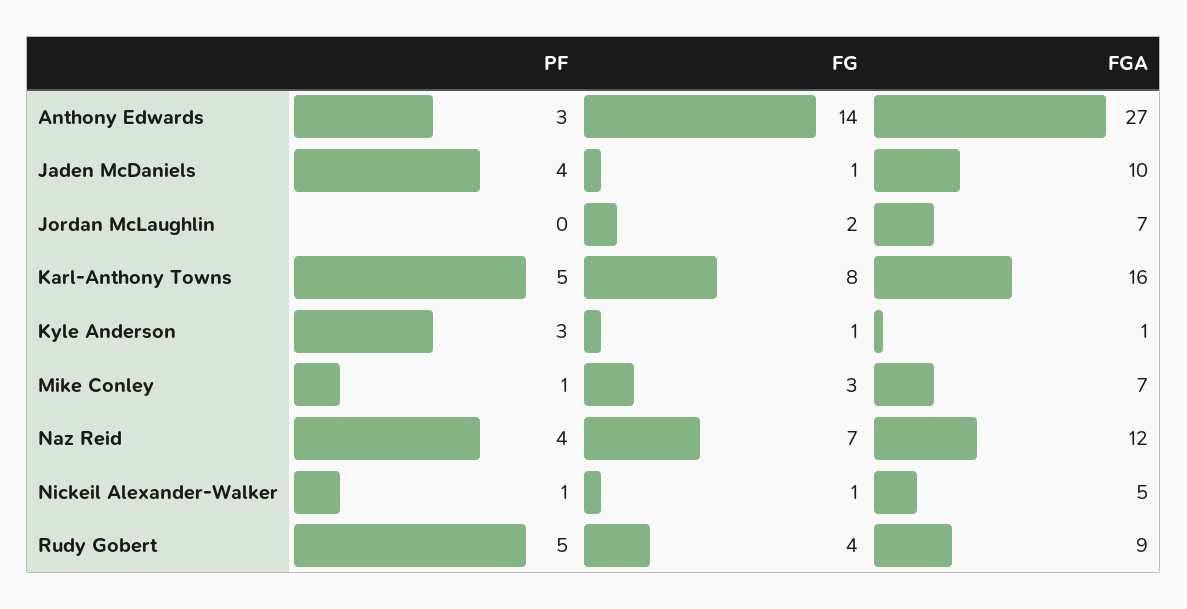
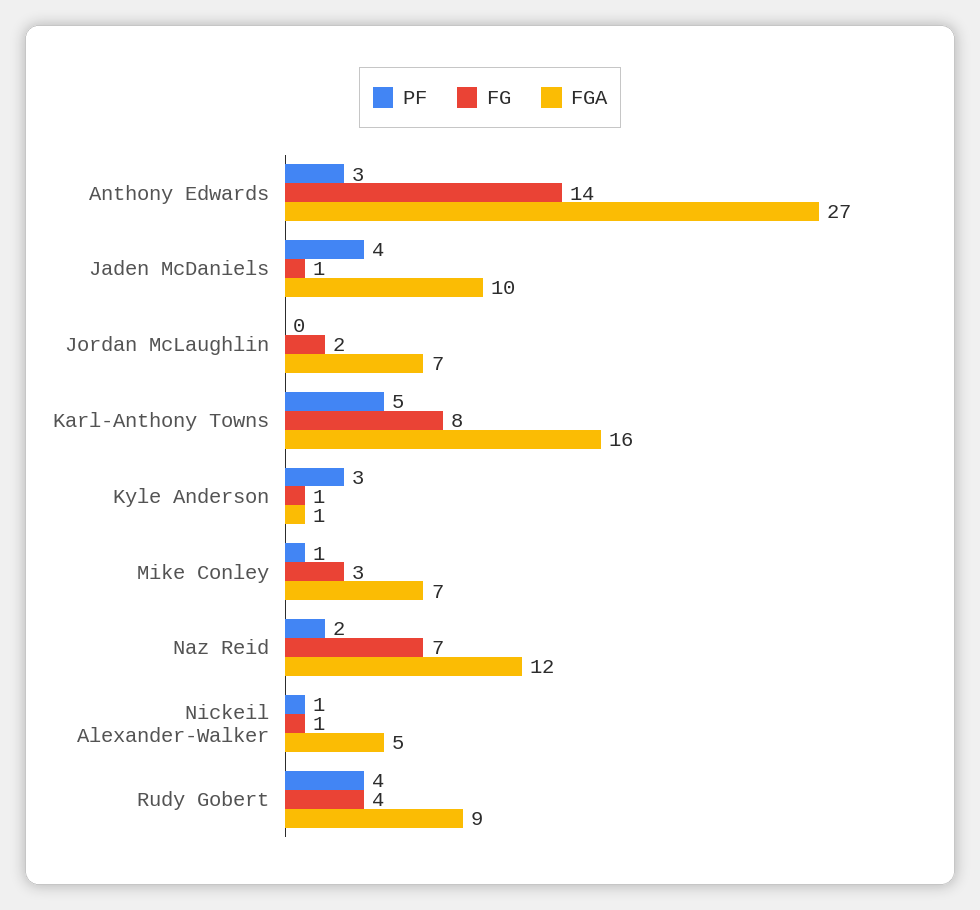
PF, Naz Reid: 4 -> 2
PF, Rudy Gobert: 5 -> 4

